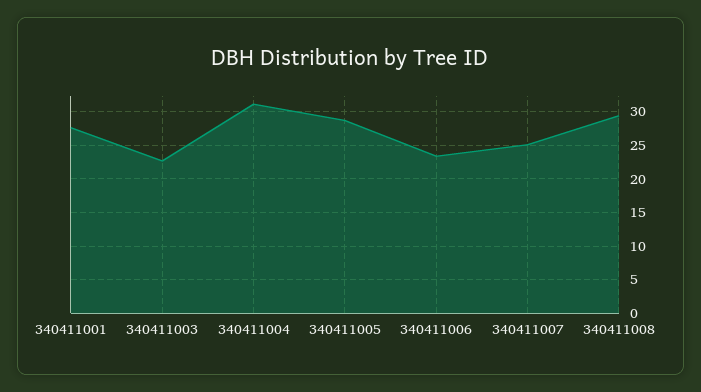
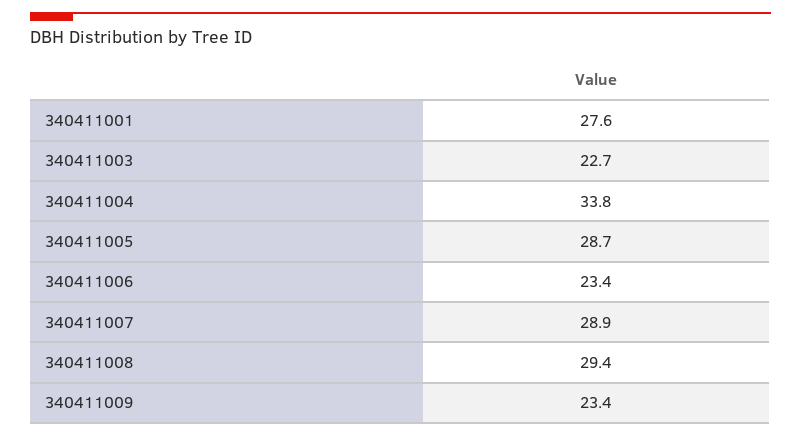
340411004: 31 -> 33.8
340411007: 25 -> 28.9
340411009: none -> 23.4

